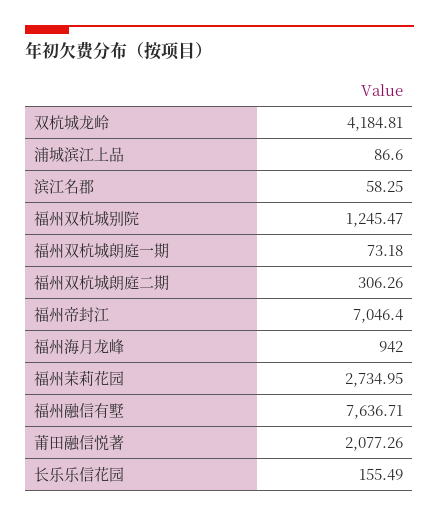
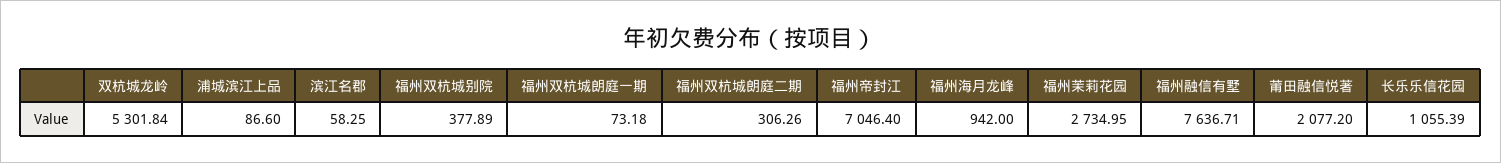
双杭城龙岭: 4184.81 -> 5301.84
福州双杭城别院: 1245.47 -> 377.89
莆田融信悦著: 2077.26 -> 2077.2
长乐乐信花园: 155.49 -> 1055.39

